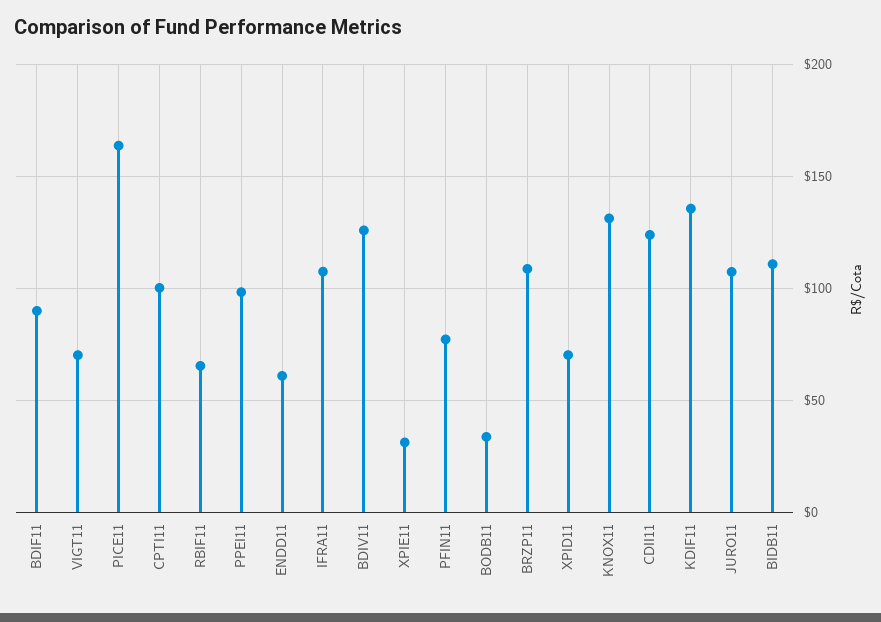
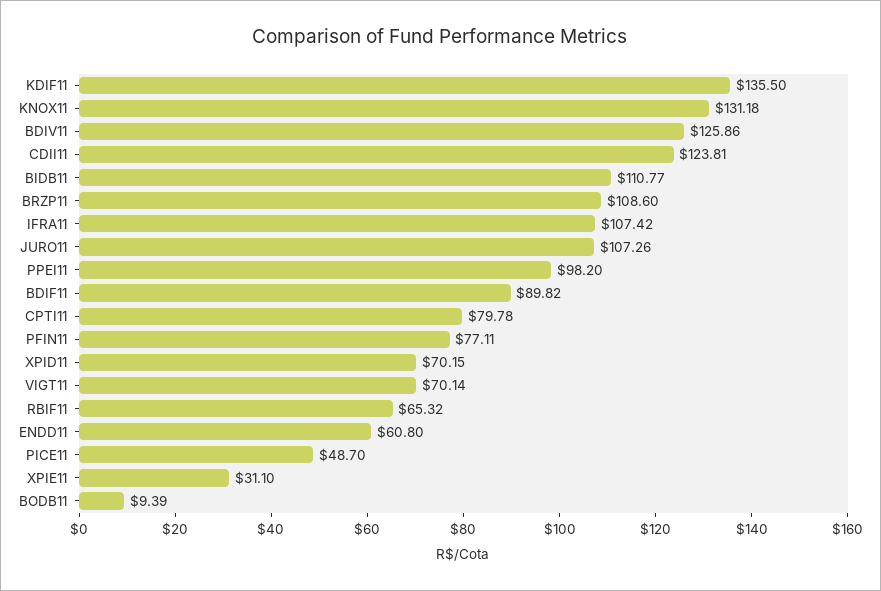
PICE11: 165 -> 48.7
CPTI11: 100 -> 79.78
BODB11: 35 -> 9.39

